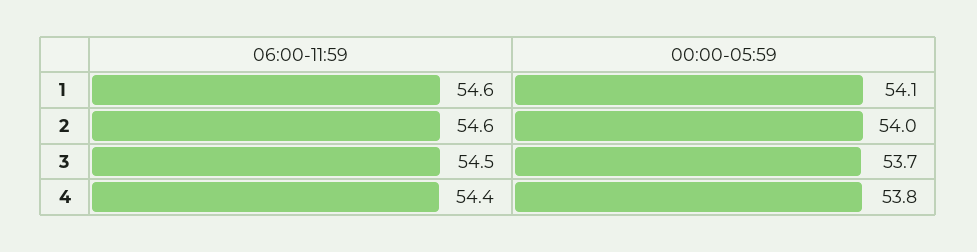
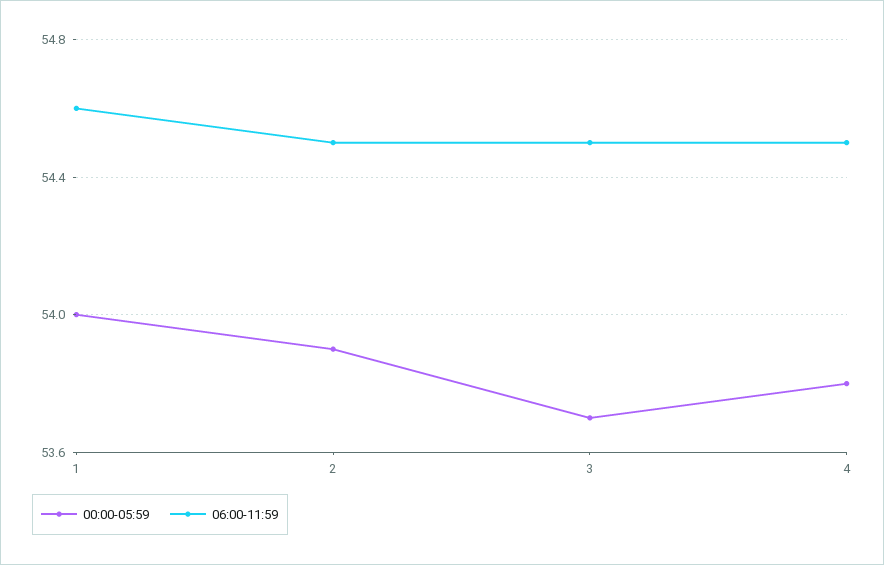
00:00-05:59, 1: 54.1 -> 54
06:00-11:59, 2: 54.6 -> 54.5
00:00-05:59, 2: 54 -> 53.9
06:00-11:59, 4: 54.4 -> 54.5

